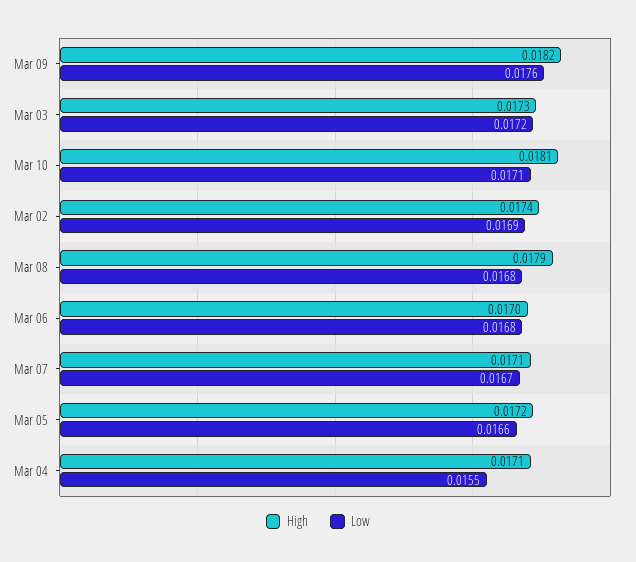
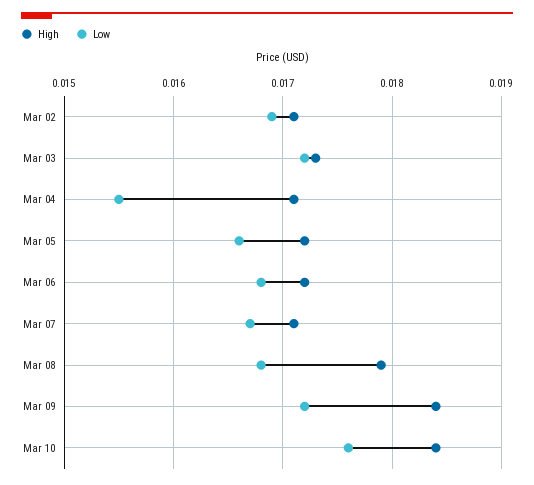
High, Mar 09: 0.0182 -> 0.0184
Low, Mar 09: 0.0176 -> 0.0172
High, Mar 10: 0.0181 -> 0.0184
Low, Mar 10: 0.0171 -> 0.0176
High, Mar 02: 0.0174 -> 0.0171
High, Mar 06: 0.017 -> 0.0172

